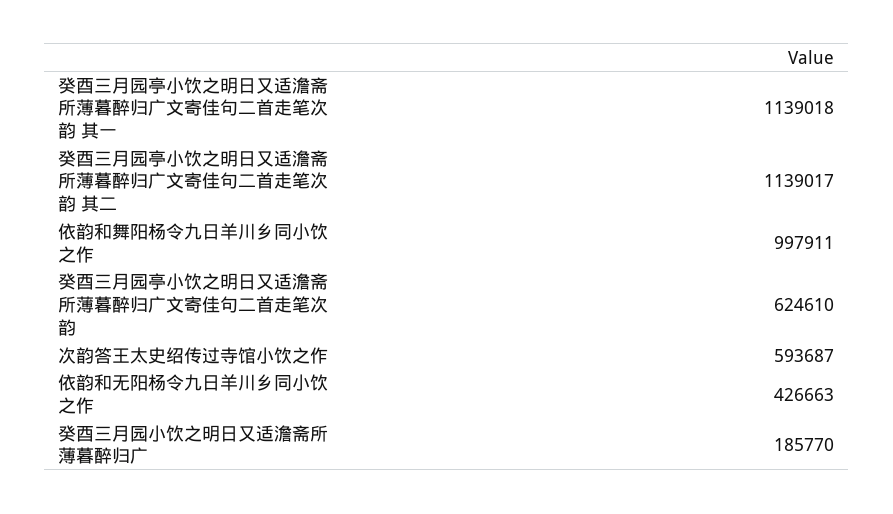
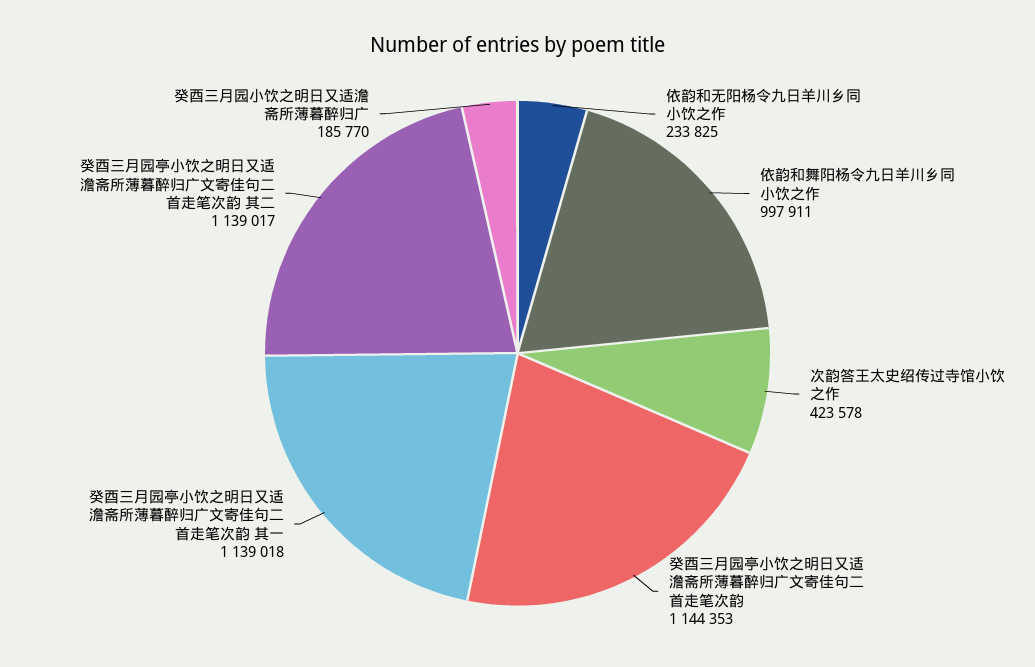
癸酉三月园亭小饮之明日又适澹斋所薄暮醉归广文寄佳句二首走笔次韵: 624610 -> 1144353
次韵答王太史绍传过寺馆小饮之作: 593687 -> 423578
依韵和无阳杨令九日羊川乡同小饮之作: 426663 -> 233825

